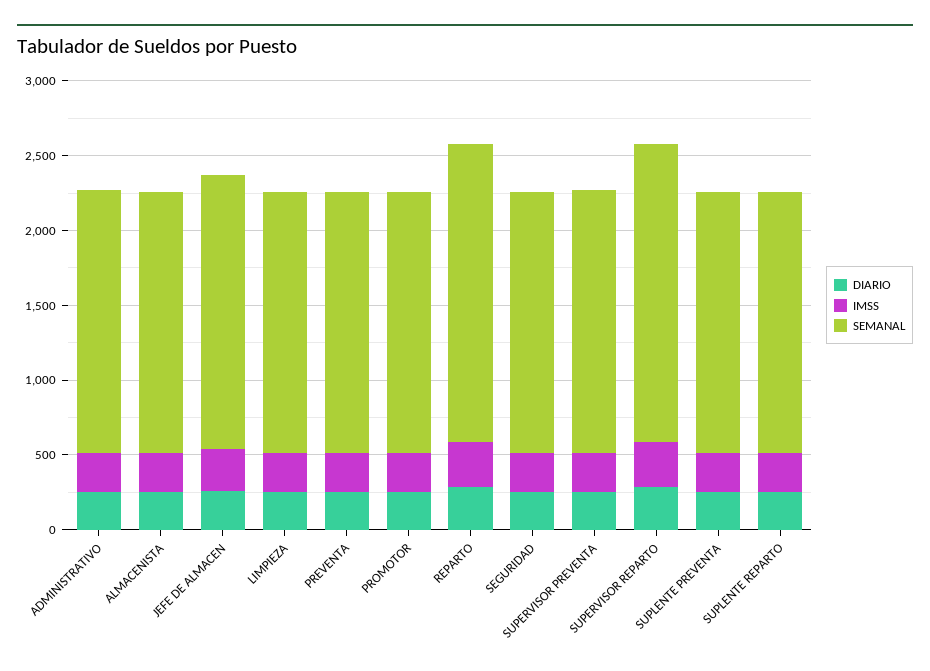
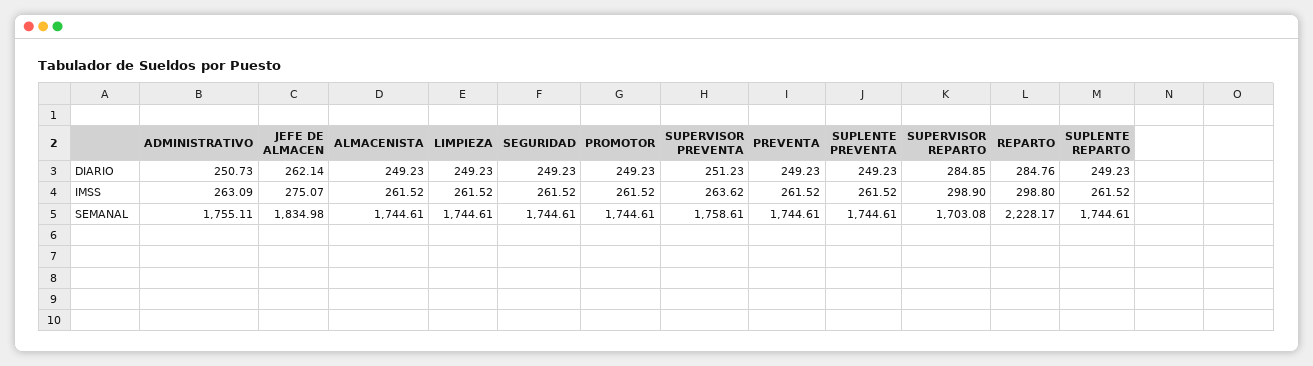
SEMANAL, REPARTO: 2000 -> 2228.17
SEMANAL, SUPERVISOR REPARTO: 2000 -> 1703.08

